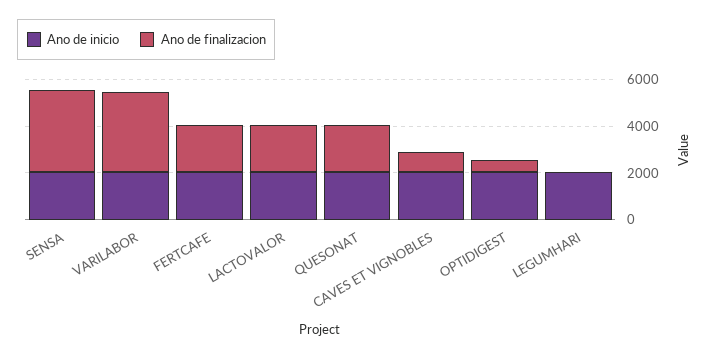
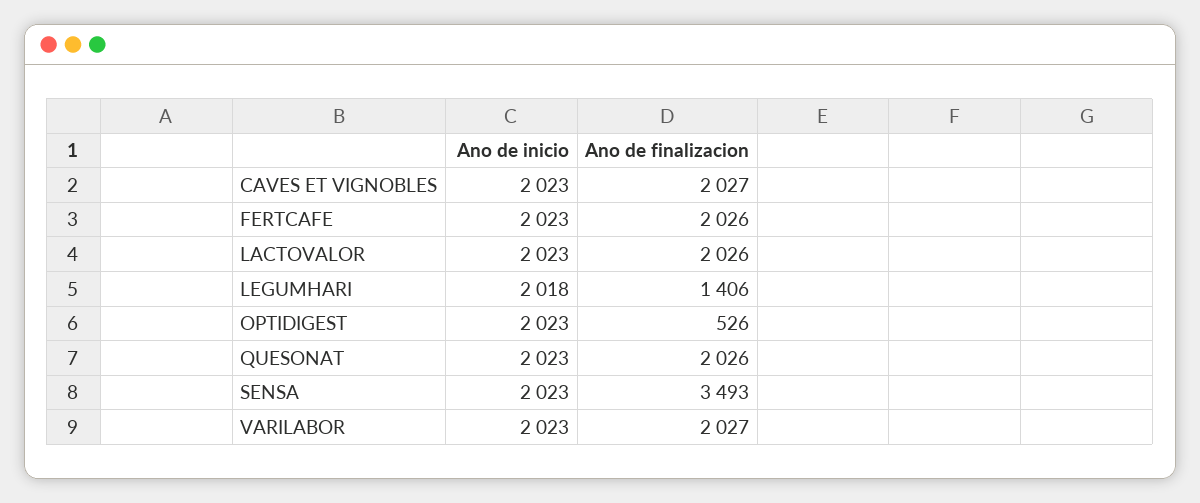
Ano de finalizacion, VARILABOR: 3500 -> 2027
Ano de finalizacion, CAVES ET VIGNOBLES: 1000 -> 2027
Ano de finalizacion, LEGUMHARI: 0 -> 1406

